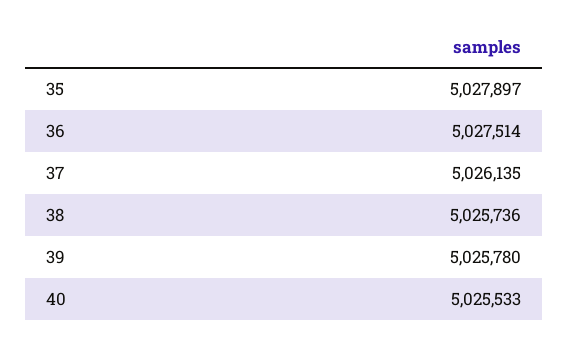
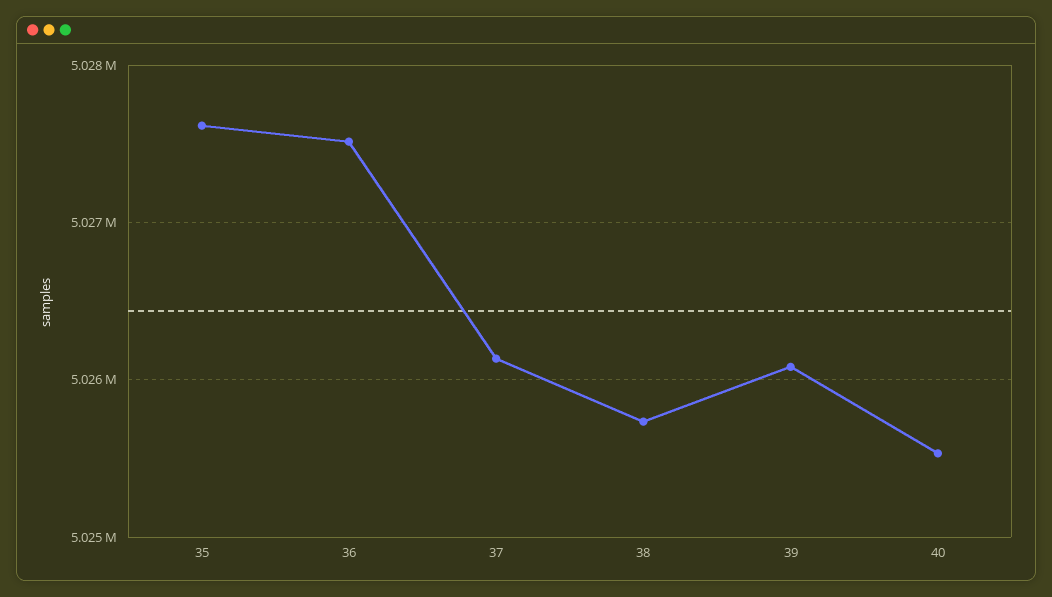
35: 5027897 -> 5027600
39: 5025780 -> 5026100

